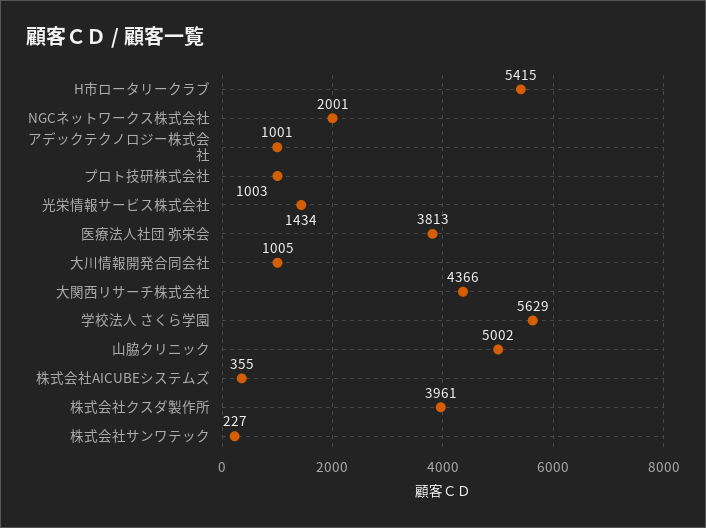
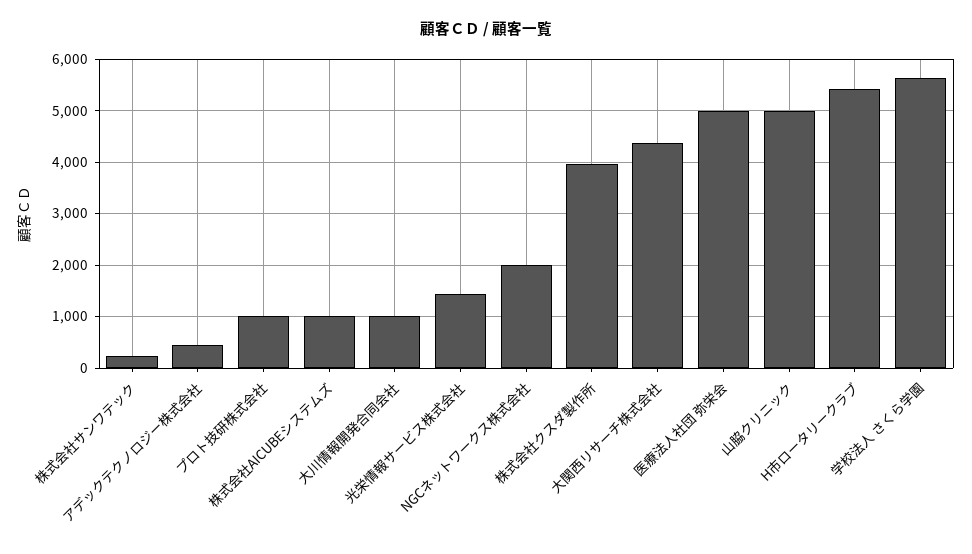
アデックテクノロジー株式会社: 1001 -> 400
医療法人社団 弥栄会: 3813 -> 5000
株式会社AICUBEシステムズ: 355 -> 1000

